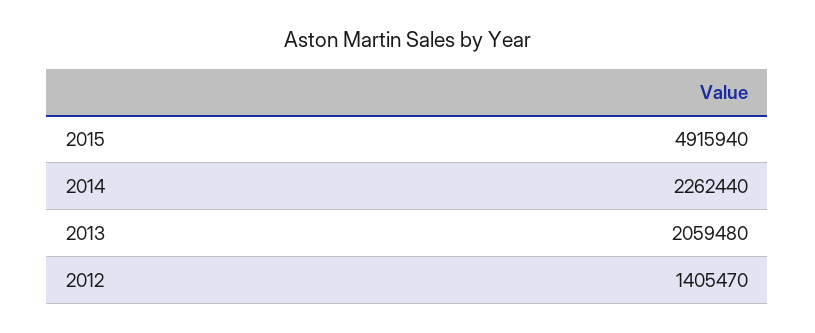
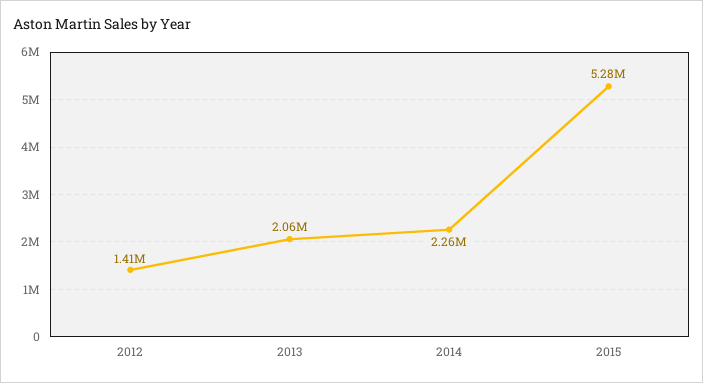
2015: 4915940 -> 5280000

